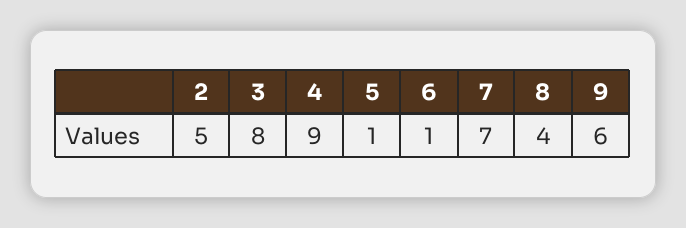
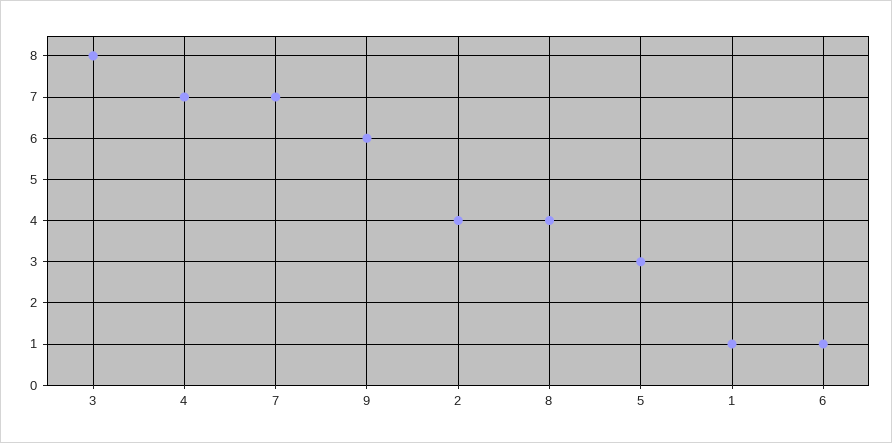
2: 5 -> 4
4: 9 -> 7
5: 1 -> 3
1: none -> 1

